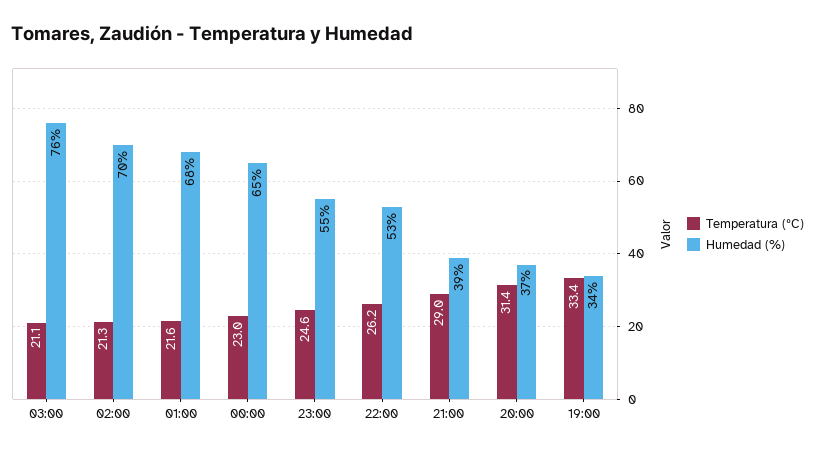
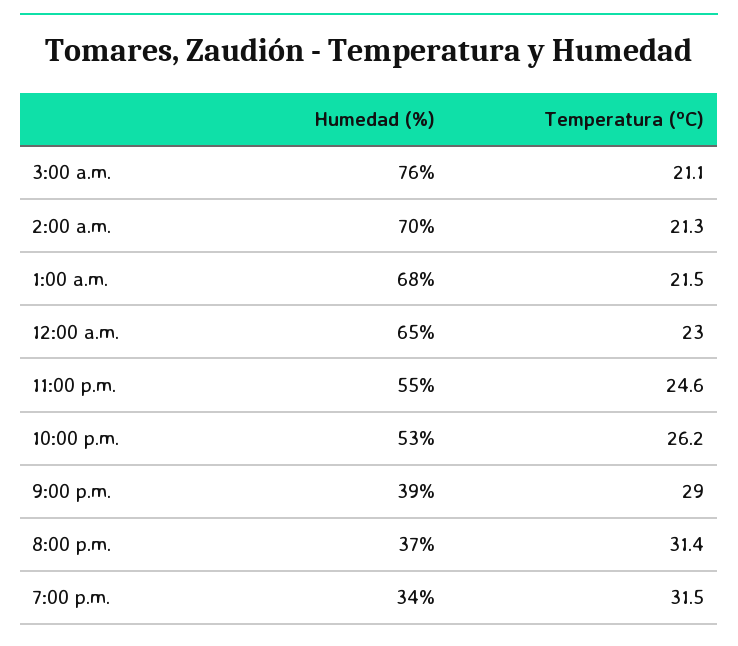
Temperatura (ºC), 01:00: 21.6 -> 21.5
Temperatura (ºC), 19:00: 33.4 -> 31.5

